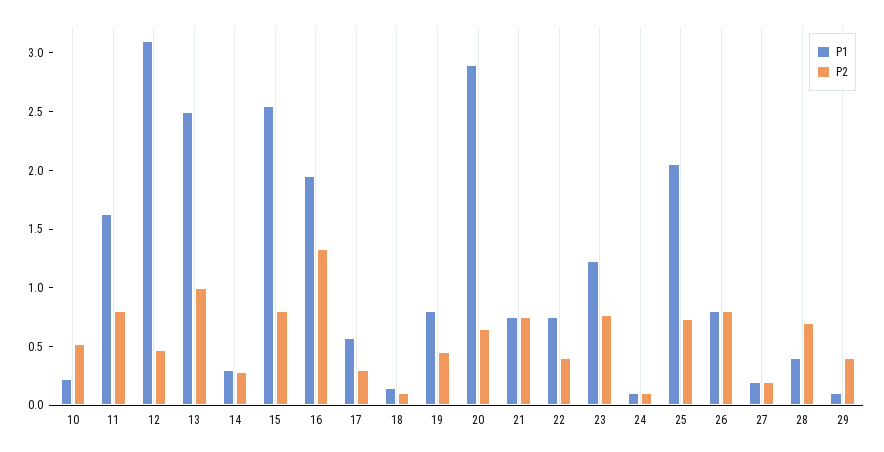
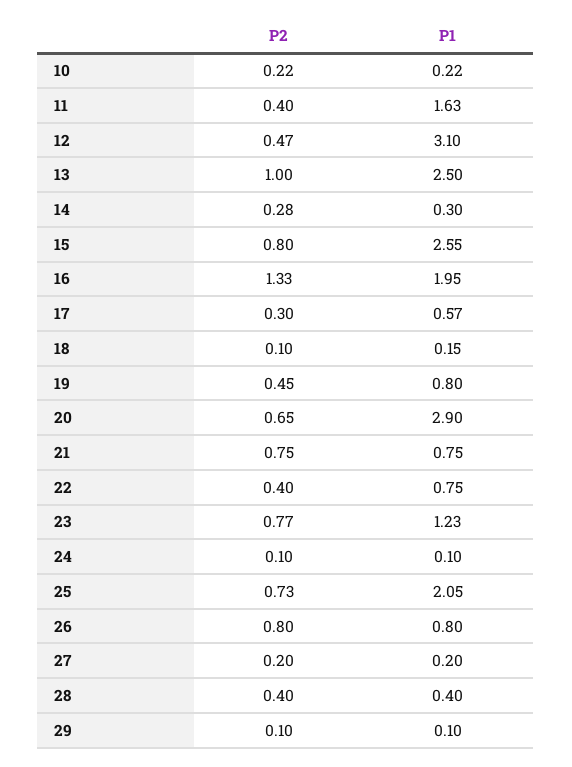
P2, 10: 0.5 -> 0.22
P2, 11: 0.8 -> 0.4
P2, 28: 0.7 -> 0.4
P2, 29: 0.4 -> 0.1

